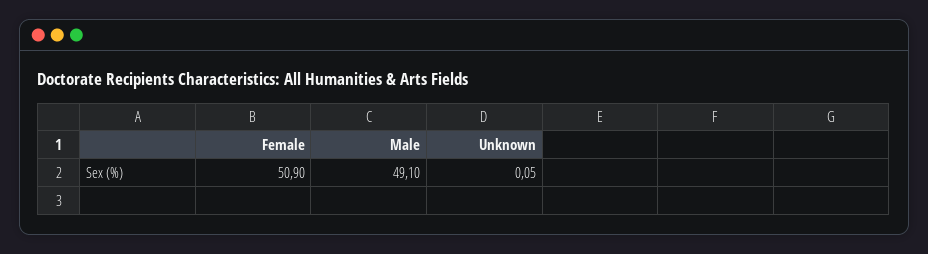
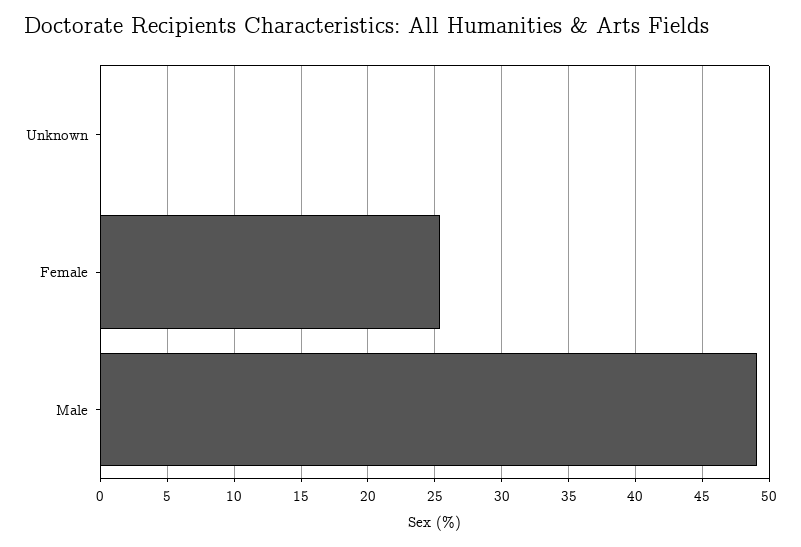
Female: 50.9 -> 25.5

